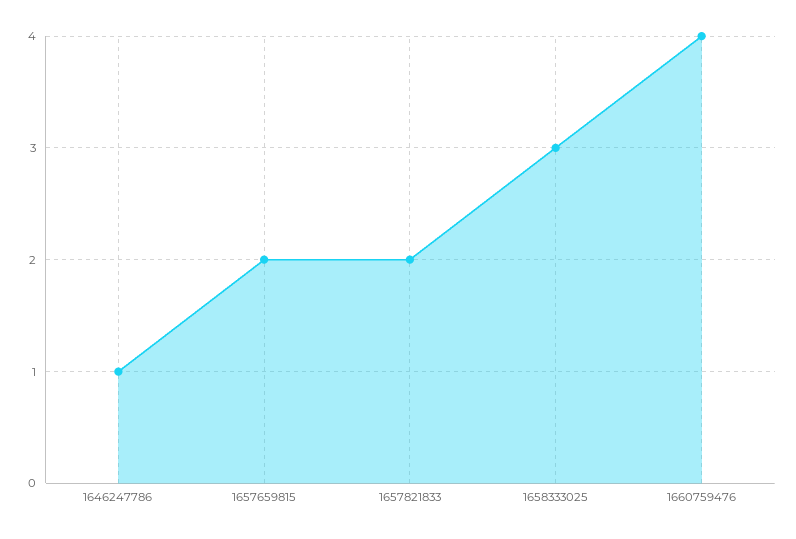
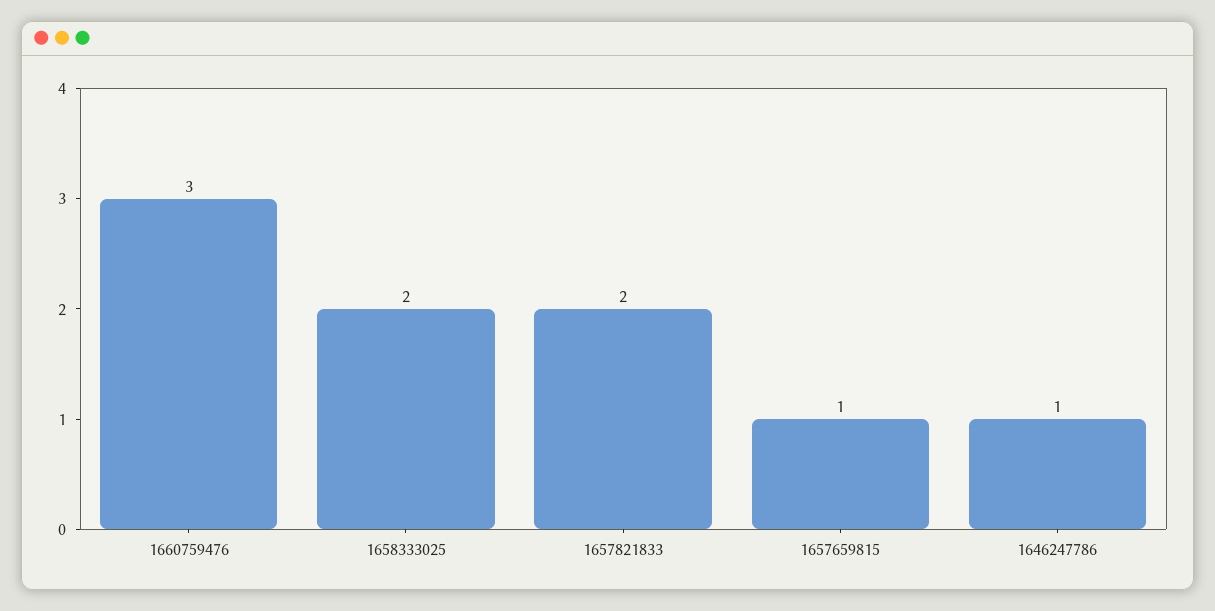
1657659815: 2 -> 1
1658333025: 3 -> 2
1660759476: 4 -> 3

